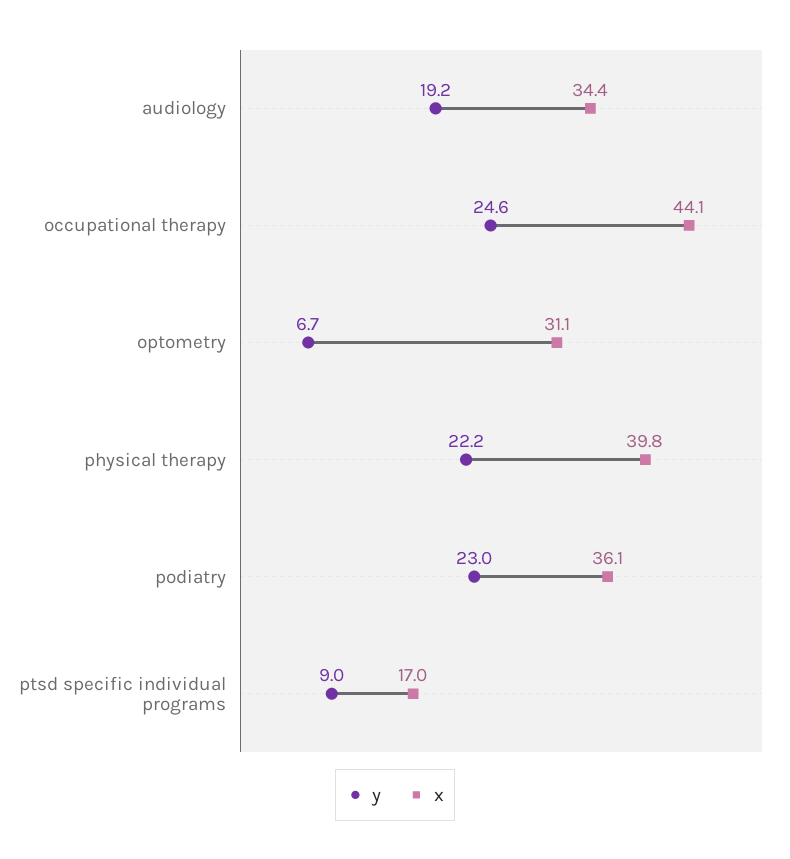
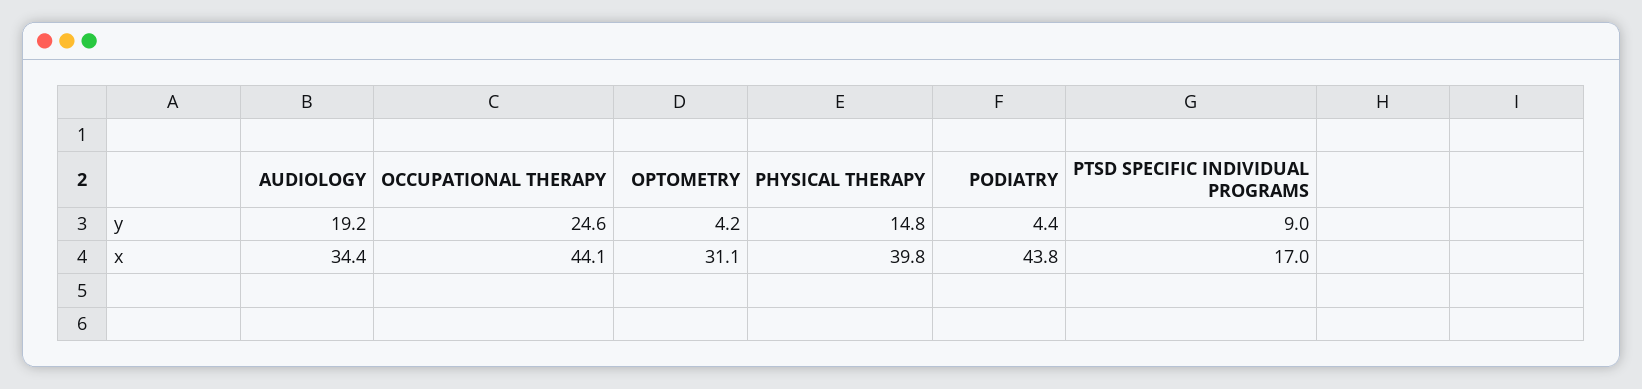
y, optometry: 6.7 -> 4.2
y, physical therapy: 22.2 -> 14.8
y, podiatry: 23 -> 4.4
x, podiatry: 36.1 -> 43.8

